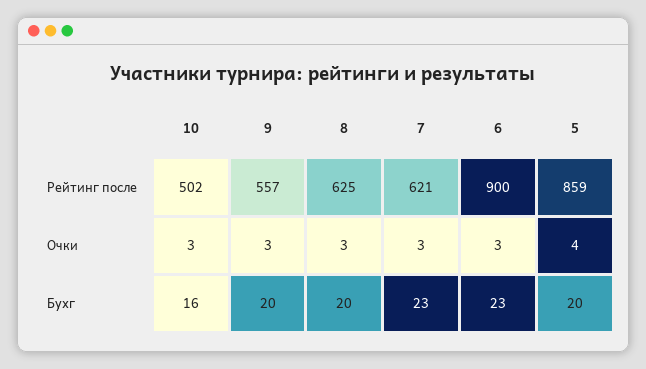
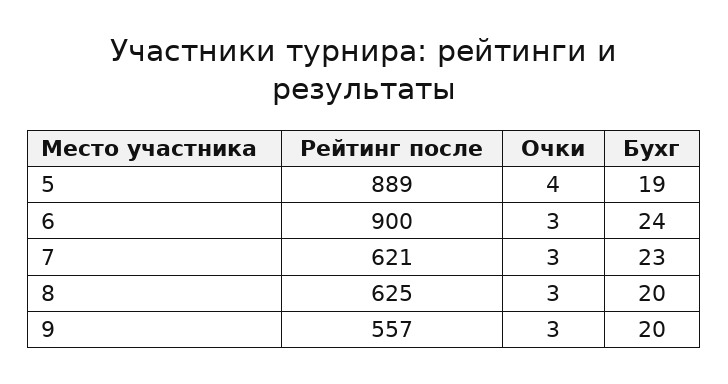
10, Рейтинг после: 502 -> none
5, Рейтинг после: 859 -> 889
10, Очки: 3 -> none
10, Бухг: 16 -> none
6, Бухг: 23 -> 24
5, Бухг: 20 -> 19

